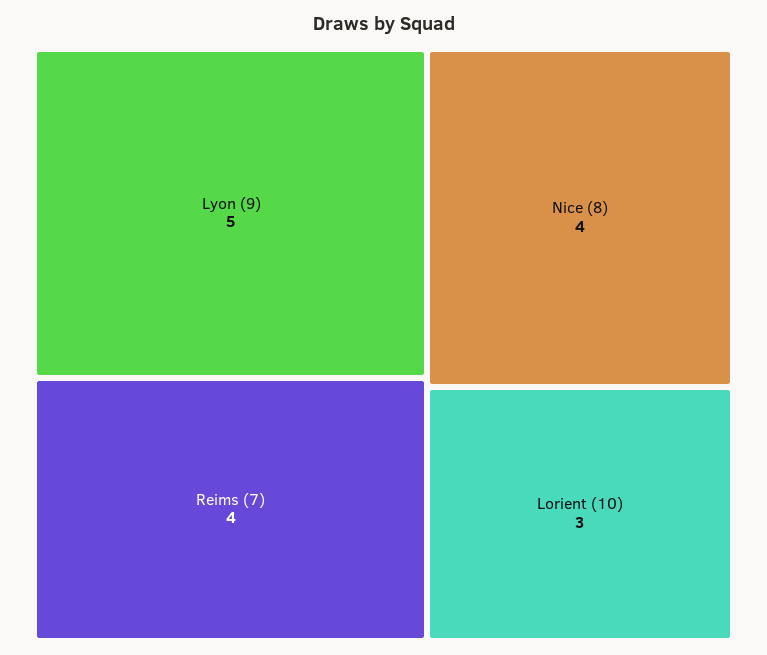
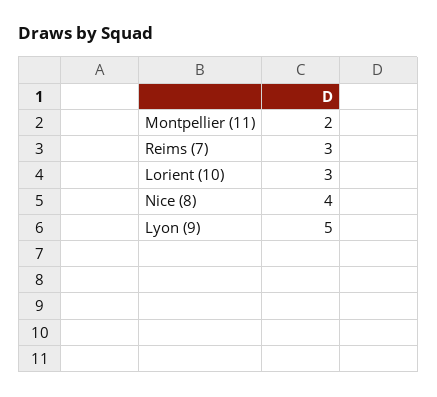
Reims (7): 4 -> 3
Montpellier (11): none -> 2

